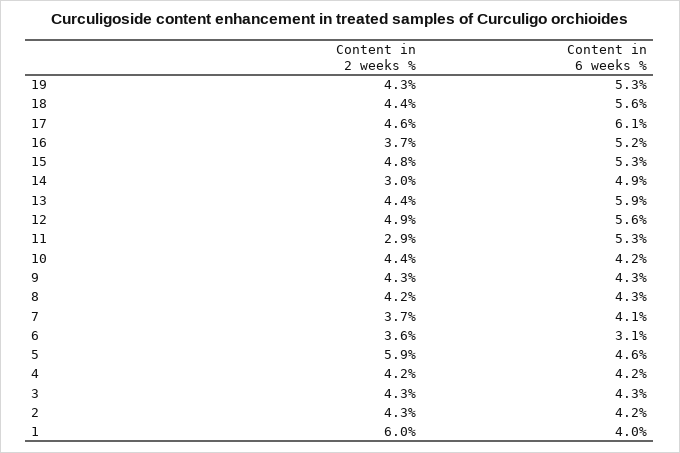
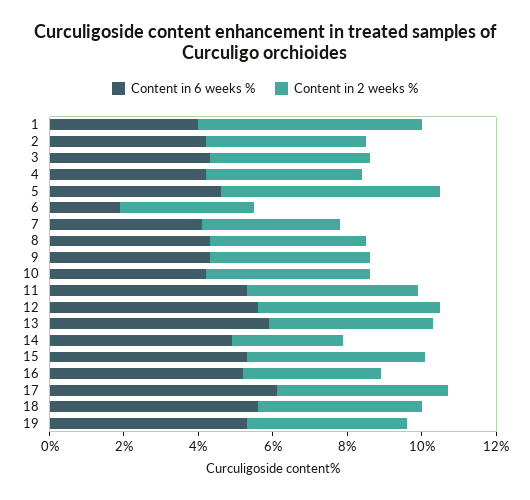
Content in 2 weeks %, 11: 2.9 -> 4.5
Content in 6 weeks %, 6: 3.1 -> 2

